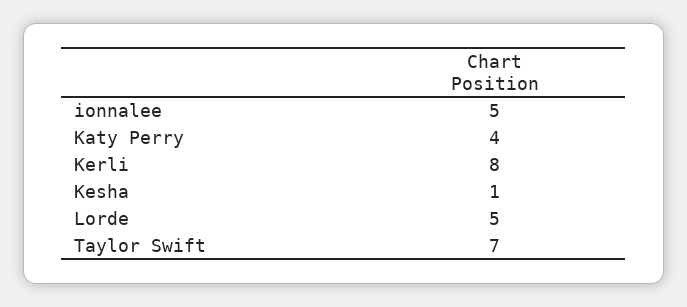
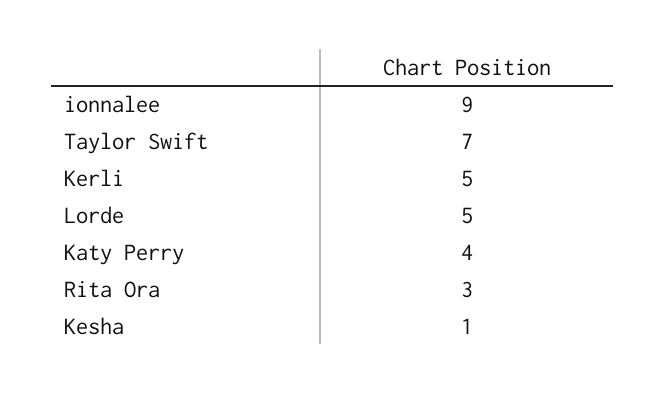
ionnalee: 5 -> 9
Kerli: 8 -> 5
Rita Ora: none -> 3

